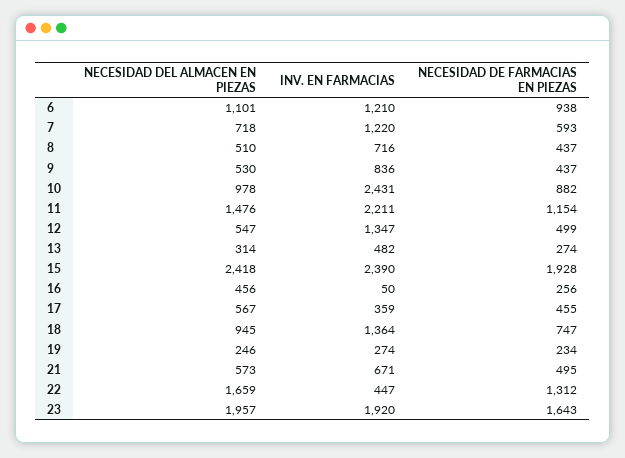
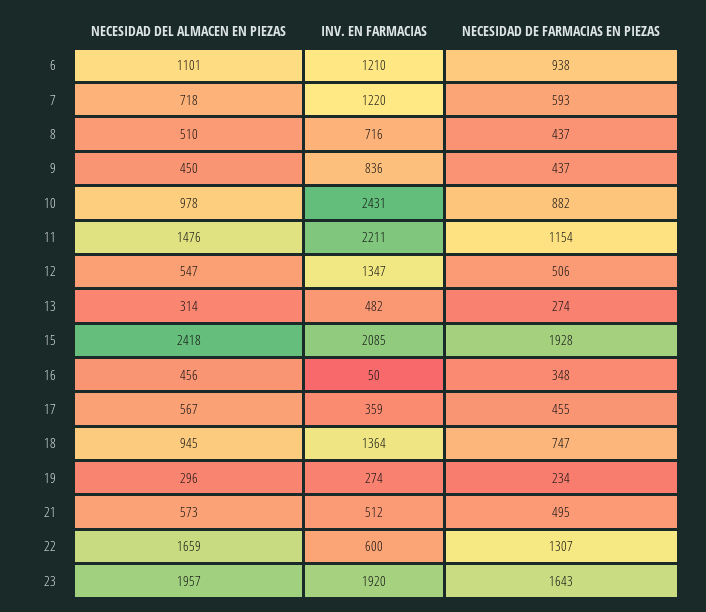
NECESIDAD DEL ALMACEN EN PIEZAS, 9: 530 -> 450
NECESIDAD DE FARMACIAS EN PIEZAS, 12: 499 -> 506
INV. EN FARMACIAS, 15: 2390 -> 2085
NECESIDAD DE FARMACIAS EN PIEZAS, 16: 256 -> 348
NECESIDAD DEL ALMACEN EN PIEZAS, 19: 246 -> 296
INV. EN FARMACIAS, 21: 671 -> 512
INV. EN FARMACIAS, 22: 447 -> 600
NECESIDAD DE FARMACIAS EN PIEZAS, 22: 1312 -> 1307

